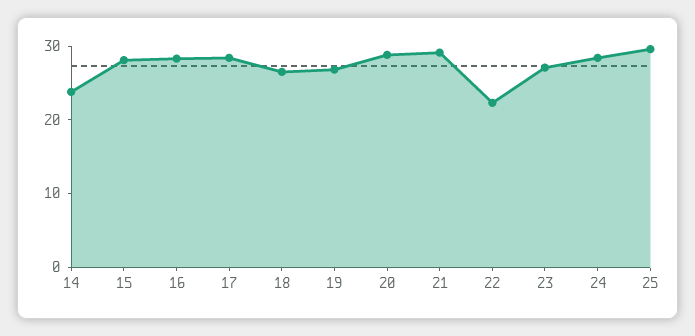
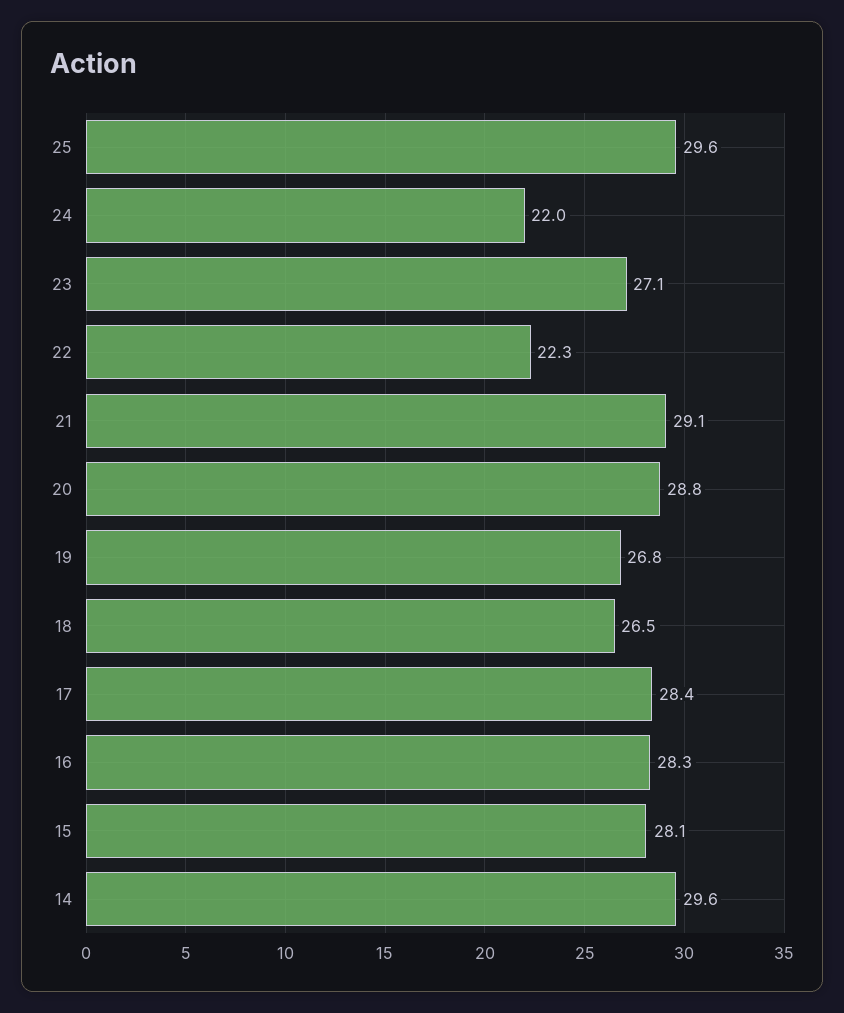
14: 24 -> 29.6
24: 28 -> 22

